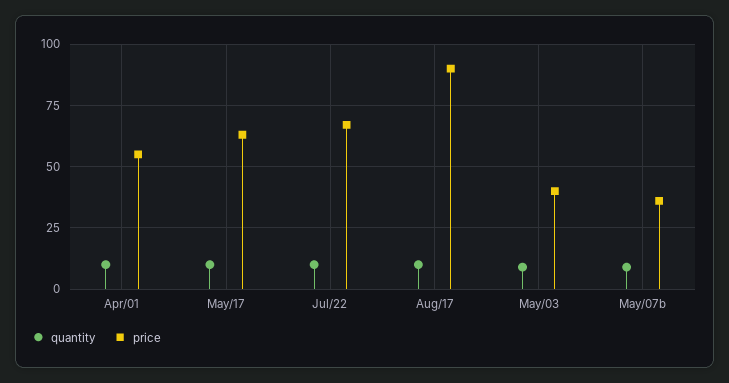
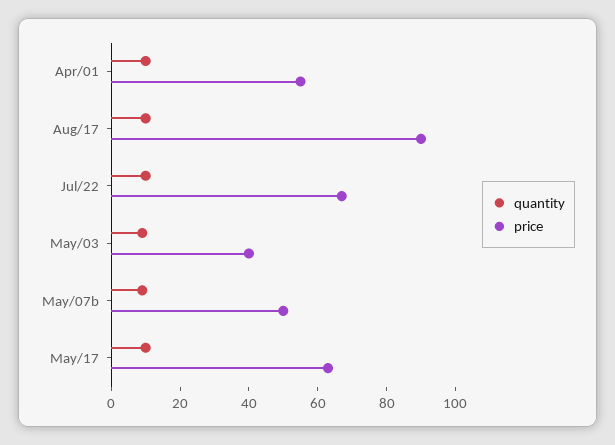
price, May/07b: 35 -> 50

